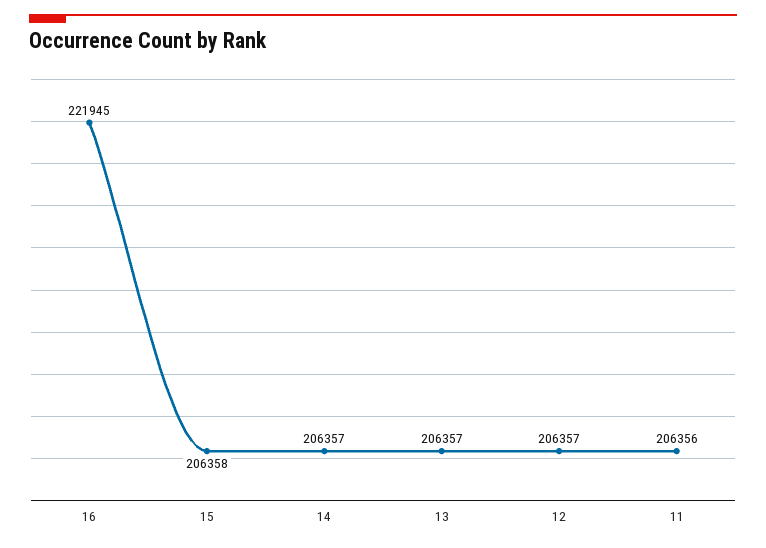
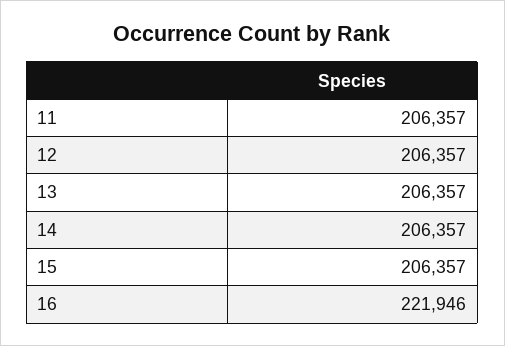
16: 221945 -> 221946
15: 206358 -> 206357
11: 206356 -> 206357

